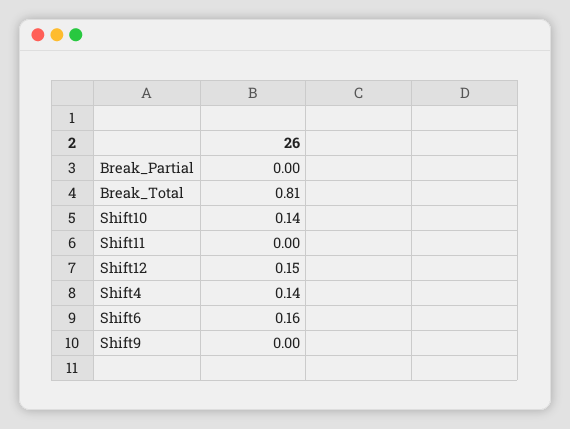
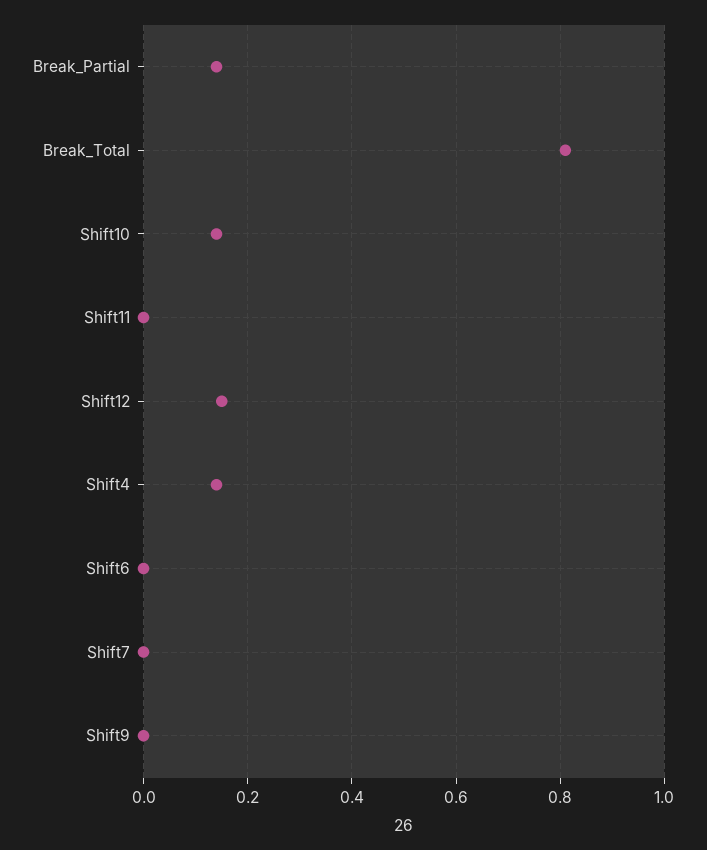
Break_Partial: 0 -> 0.15
Shift6: 0.16 -> 0
Shift7: none -> 0

